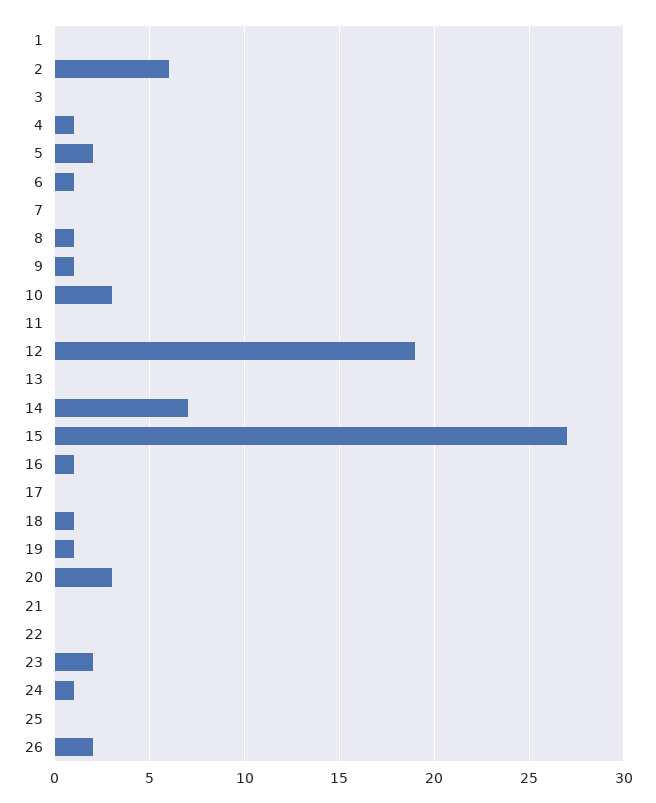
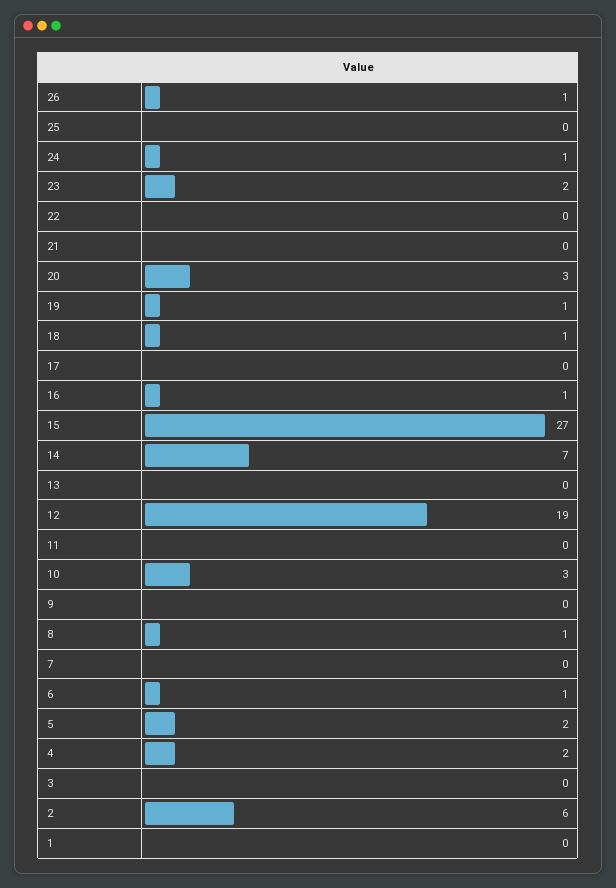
4: 1 -> 2
9: 1 -> 0
26: 2 -> 1

